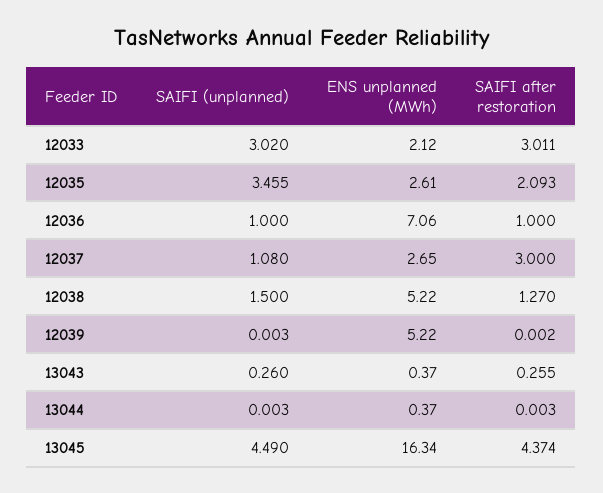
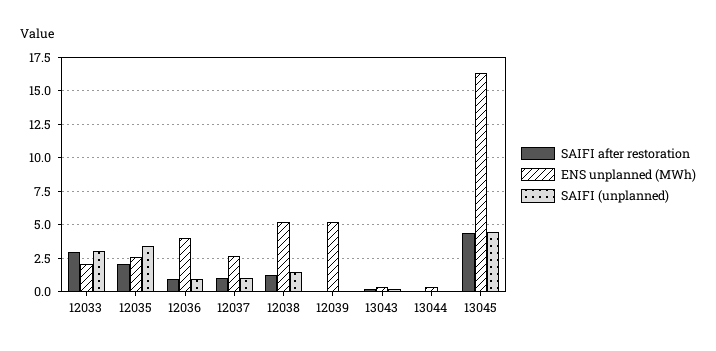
ENS unplanned (MWh), 12036: 7.06 -> 4
SAIFI after restoration, 12037: 3 -> 1

